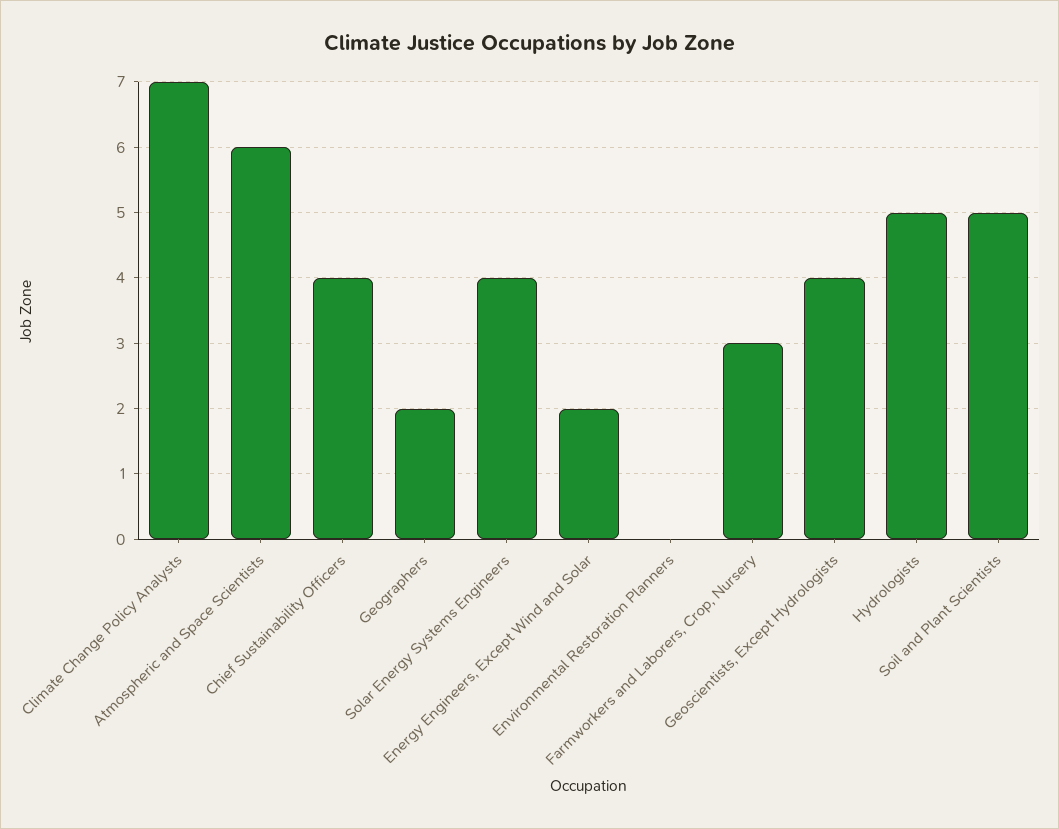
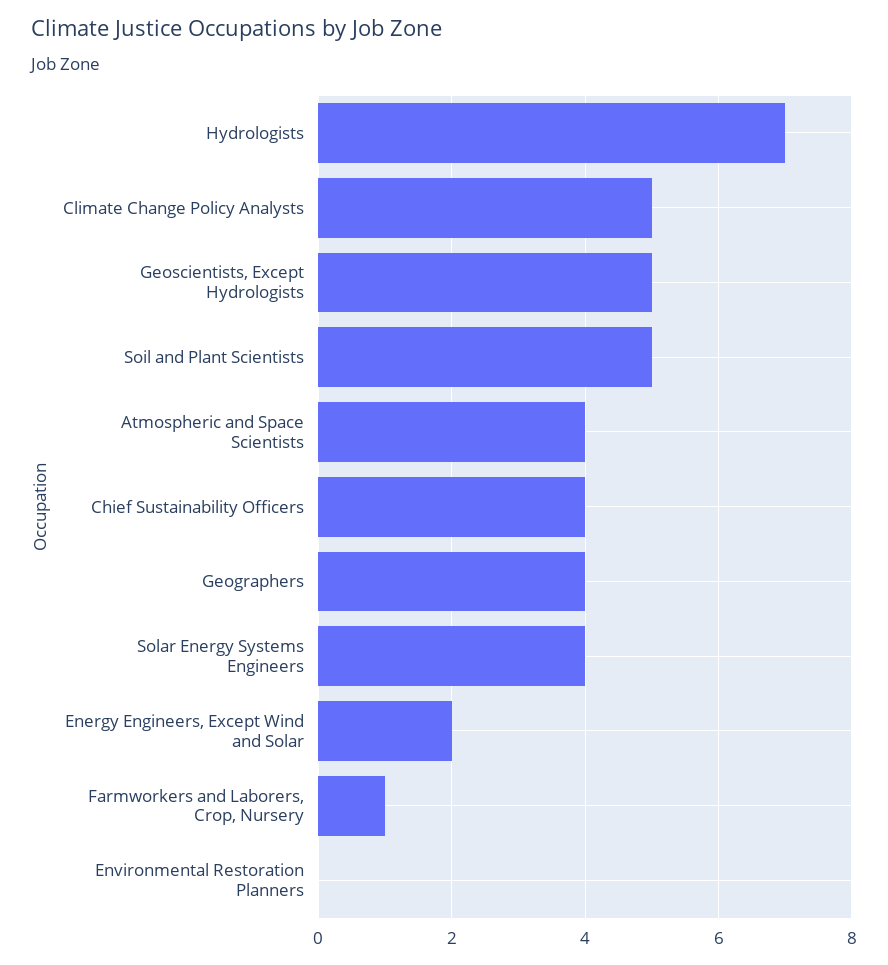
Climate Change Policy Analysts: 7 -> 5
Atmospheric and Space Scientists: 6 -> 4
Geographers: 2 -> 4
Farmworkers and Laborers, Crop, Nursery: 3 -> 1
Geoscientists, Except Hydrologists: 4 -> 5
Hydrologists: 5 -> 7

